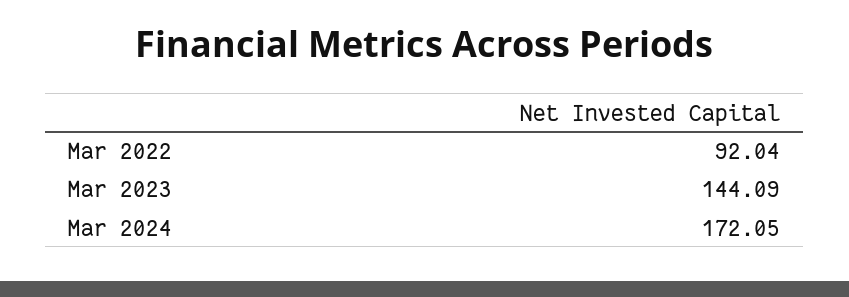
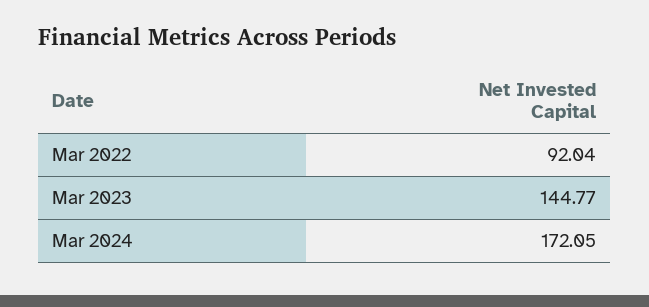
Mar 2023: 144.09 -> 144.77

